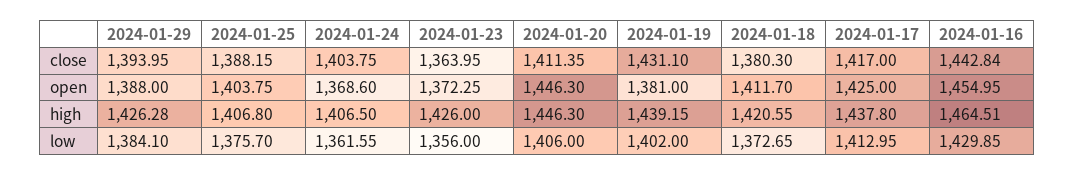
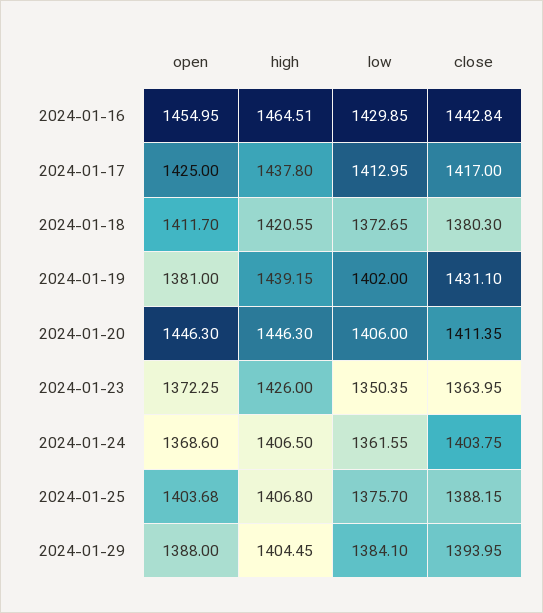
2024-01-25, open: 1403.75 -> 1403.68
2024-01-29, high: 1426.28 -> 1404.45
2024-01-23, low: 1356 -> 1350.35

